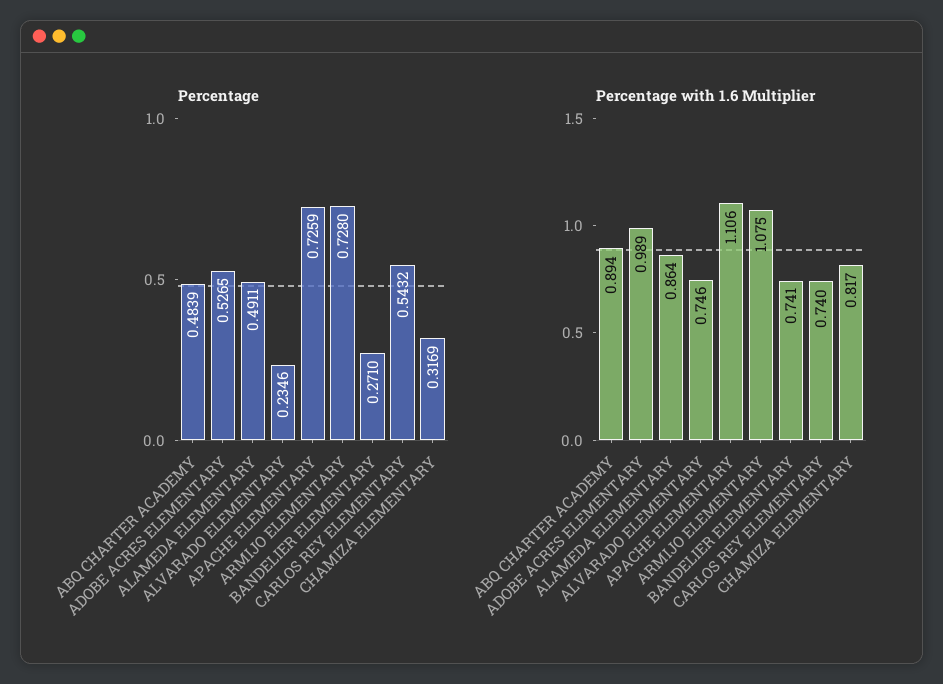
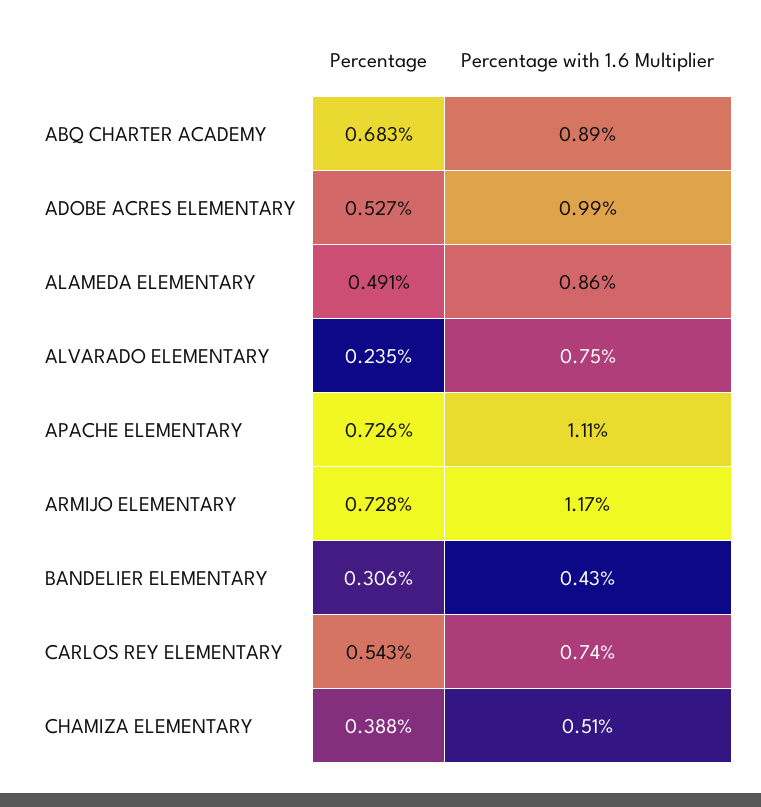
Percentage, ABQ CHARTER ACADEMY: 0.4839 -> 0.683
Percentage, BANDELIER ELEMENTARY: 0.271 -> 0.306
Percentage, CHAMIZA ELEMENTARY: 0.3169 -> 0.388
Percentage with 1.6 Multiplier, ARMIJO ELEMENTARY: 1.075 -> 1.17
Percentage with 1.6 Multiplier, BANDELIER ELEMENTARY: 0.741 -> 0.43
Percentage with 1.6 Multiplier, CHAMIZA ELEMENTARY: 0.817 -> 0.51

